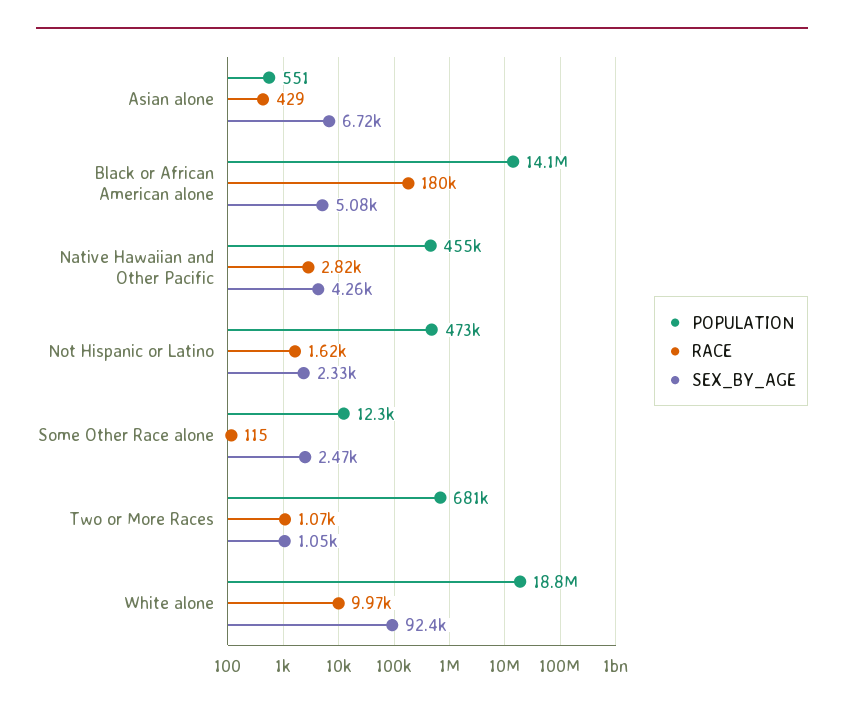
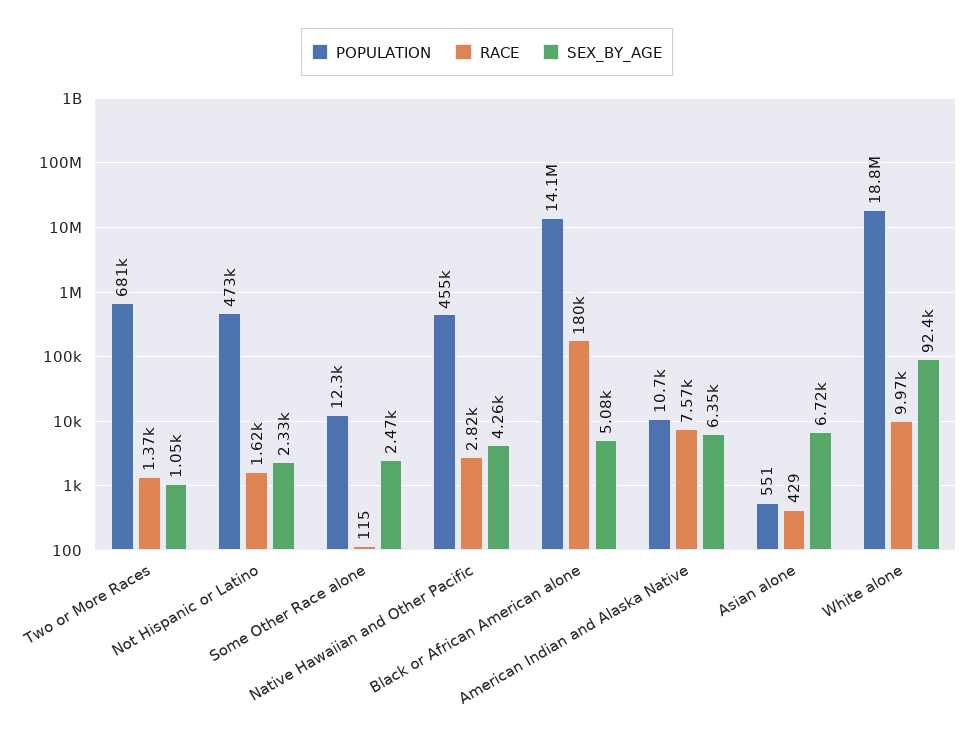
RACE, Two or More Races: 1070 -> 1370
POPULATION, American Indian and Alaska Native: none -> 10700
RACE, American Indian and Alaska Native: none -> 7570
SEX_BY_AGE, American Indian and Alaska Native: none -> 6350

